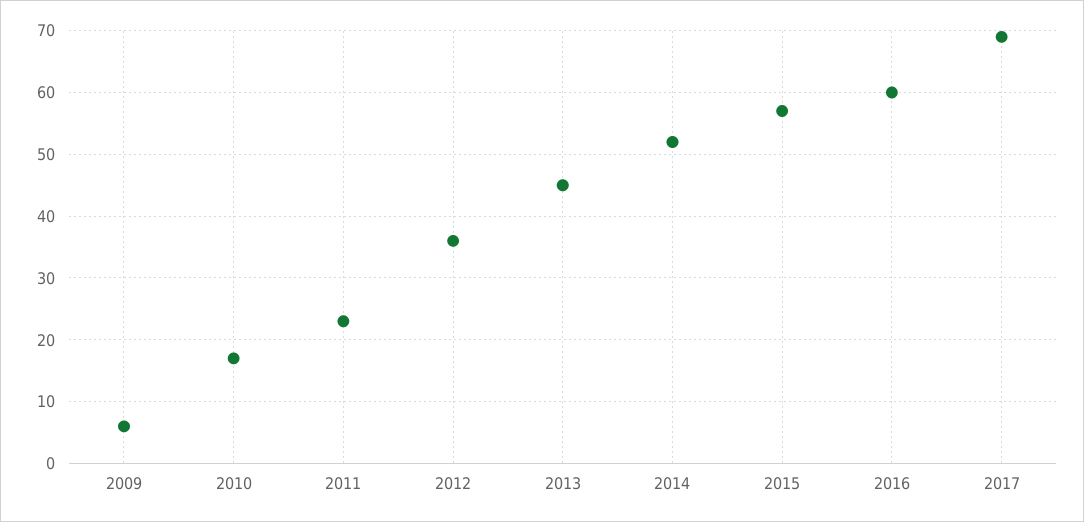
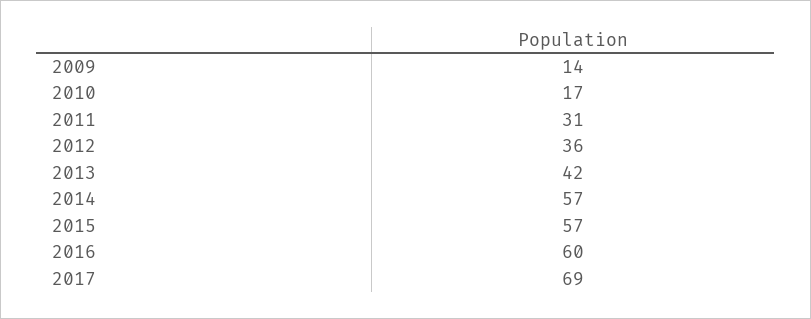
2009: 6 -> 14
2011: 23 -> 31
2013: 45 -> 42
2014: 52 -> 57

